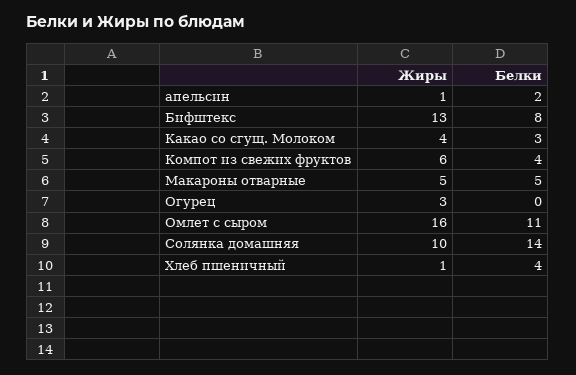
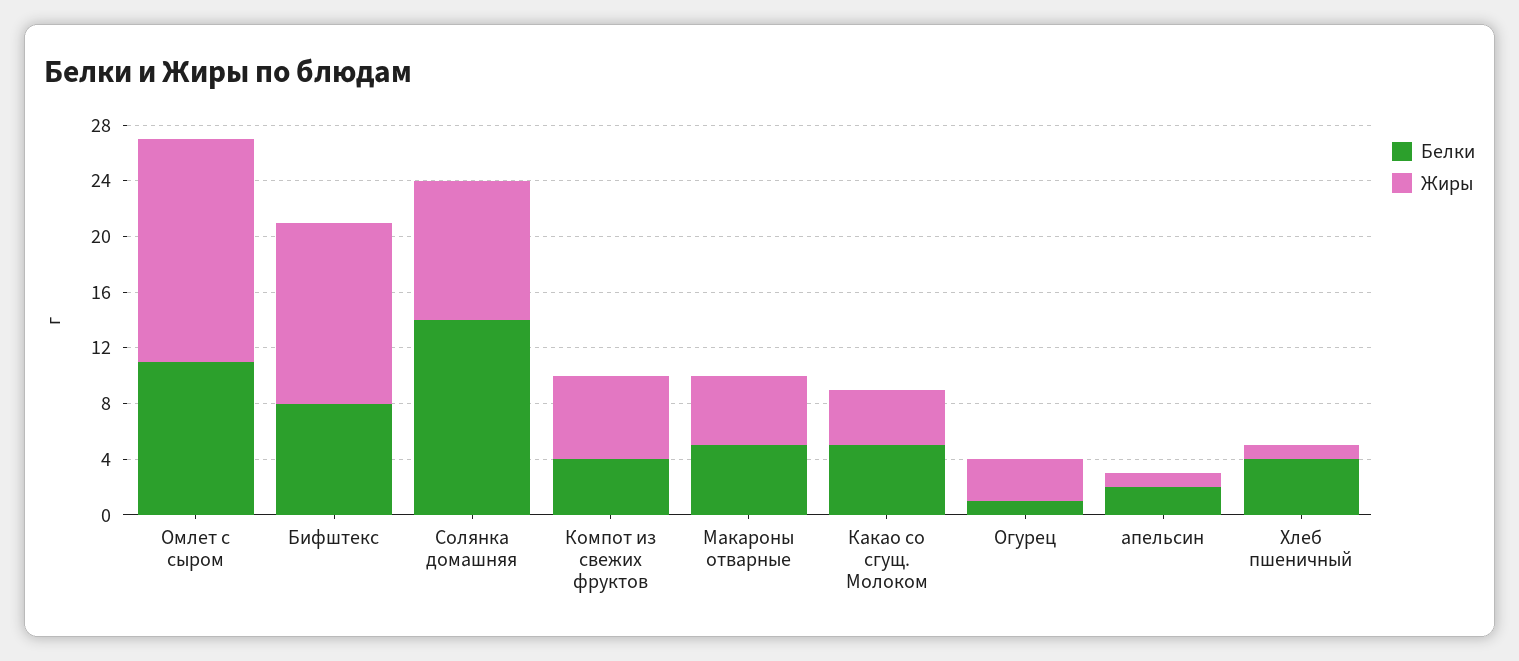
Белки, Какао со сгущ. Молоком: 3 -> 5
Белки, Огурец: 0 -> 1

